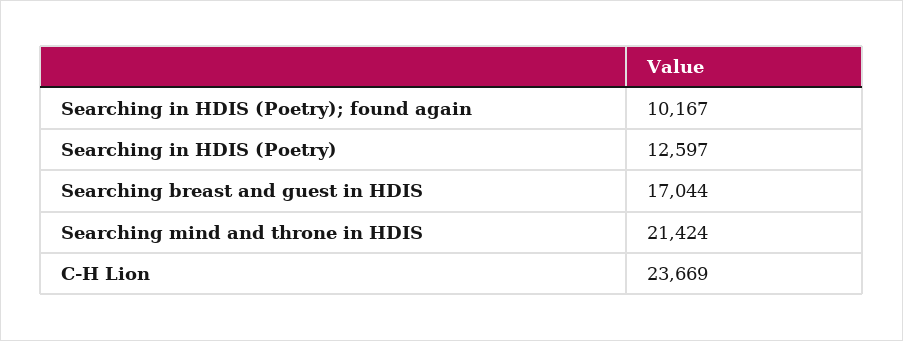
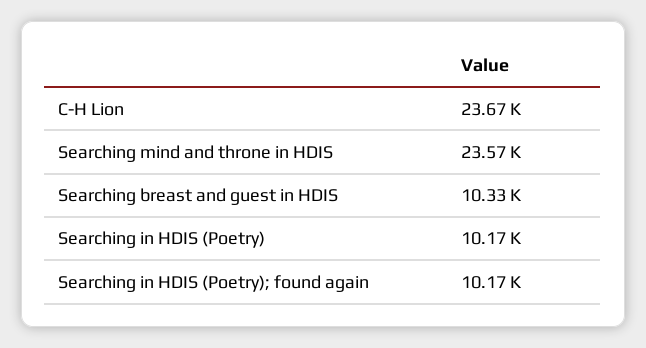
Searching in HDIS (Poetry): 12597 -> 10170
Searching breast and guest in HDIS: 17044 -> 10330
Searching mind and throne in HDIS: 21424 -> 23570

